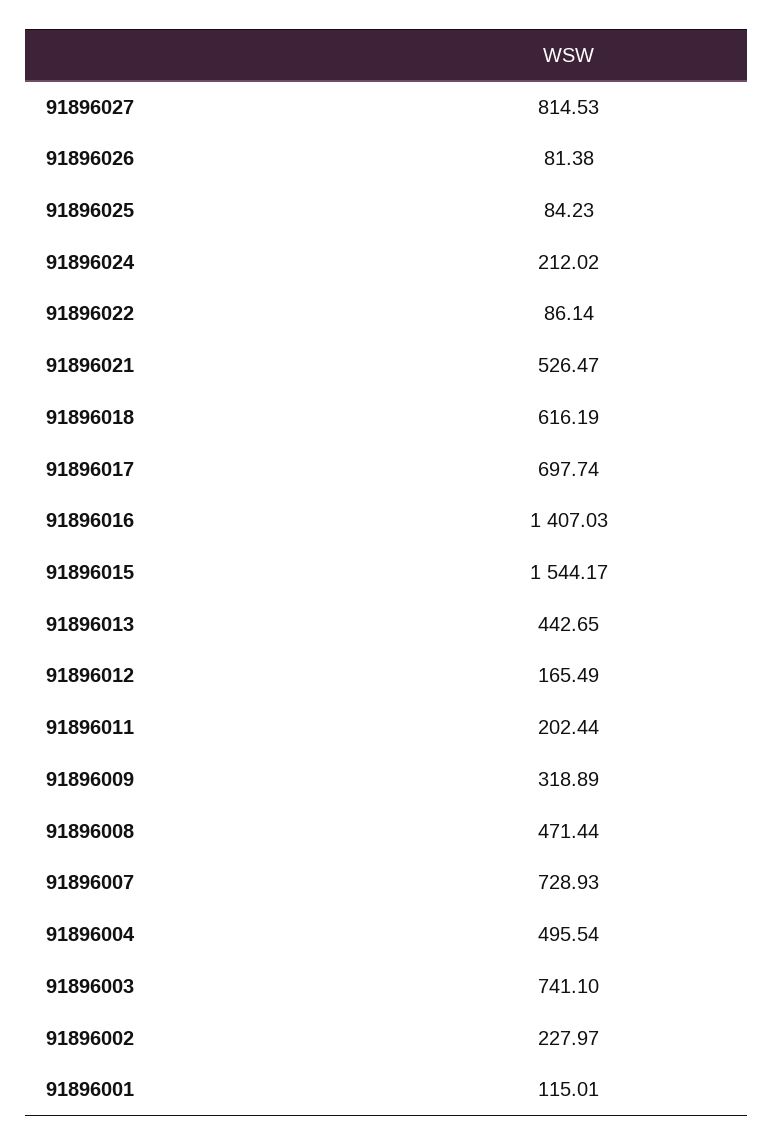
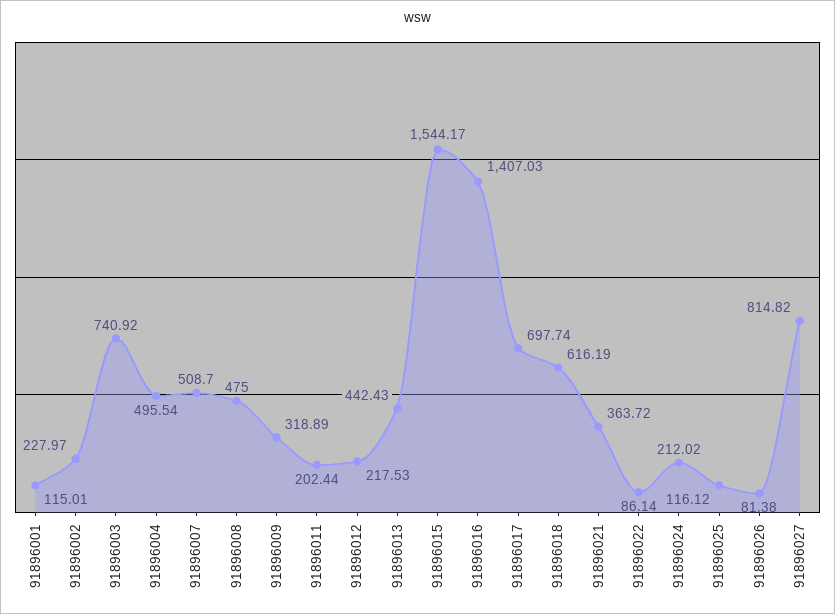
91896027: 814.53 -> 814.82
91896025: 84.23 -> 116.12
91896021: 526.47 -> 363.72
91896013: 442.65 -> 442.43
91896012: 165.49 -> 217.53
91896008: 471.44 -> 475
91896007: 728.93 -> 508.7
91896003: 741.1 -> 740.92

